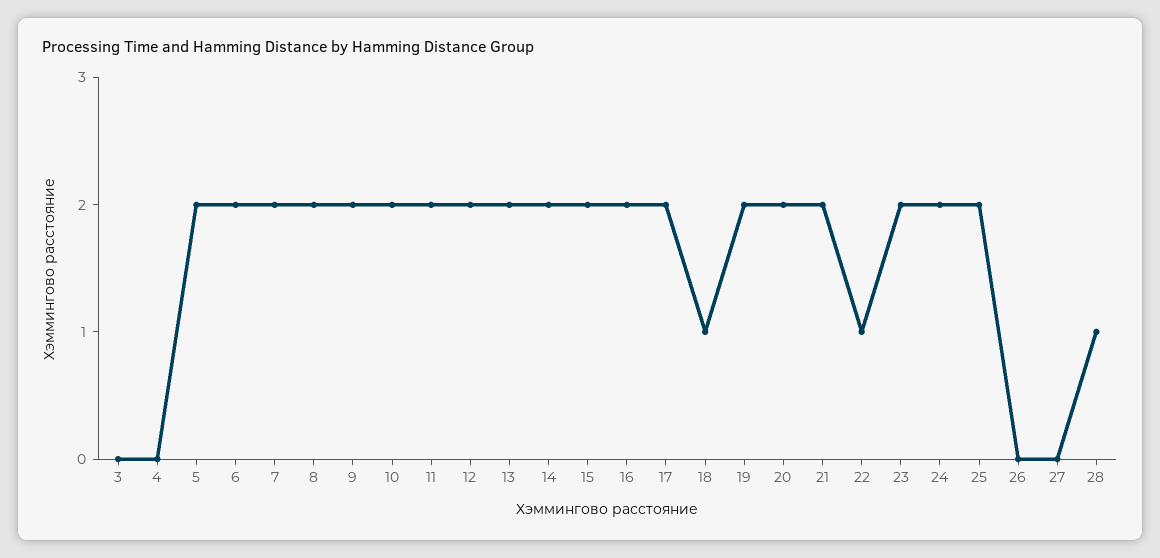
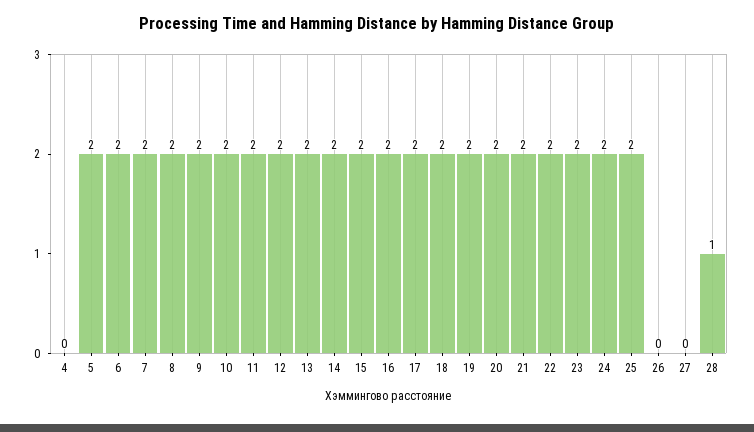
3: 0 -> none
18: 1 -> 2
22: 1 -> 2

